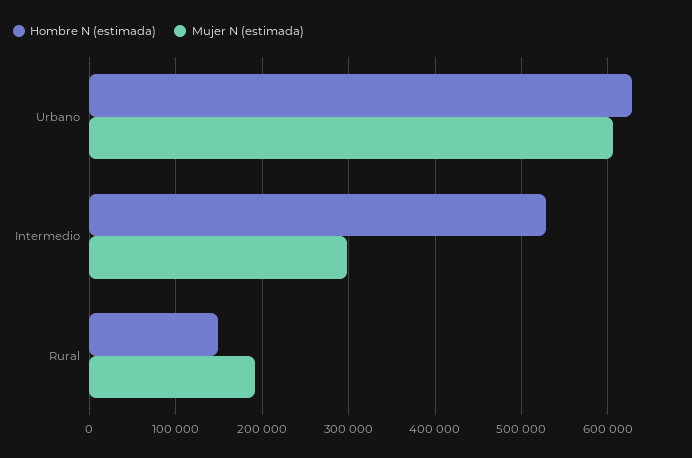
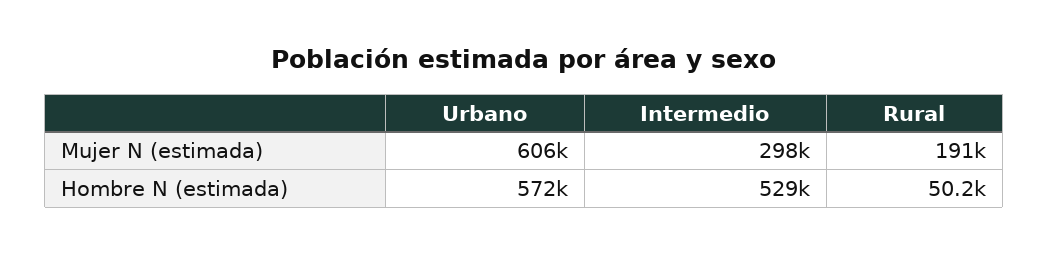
Hombre N (estimada), Urbano: 630000 -> 572000
Hombre N (estimada), Rural: 150000 -> 50200

